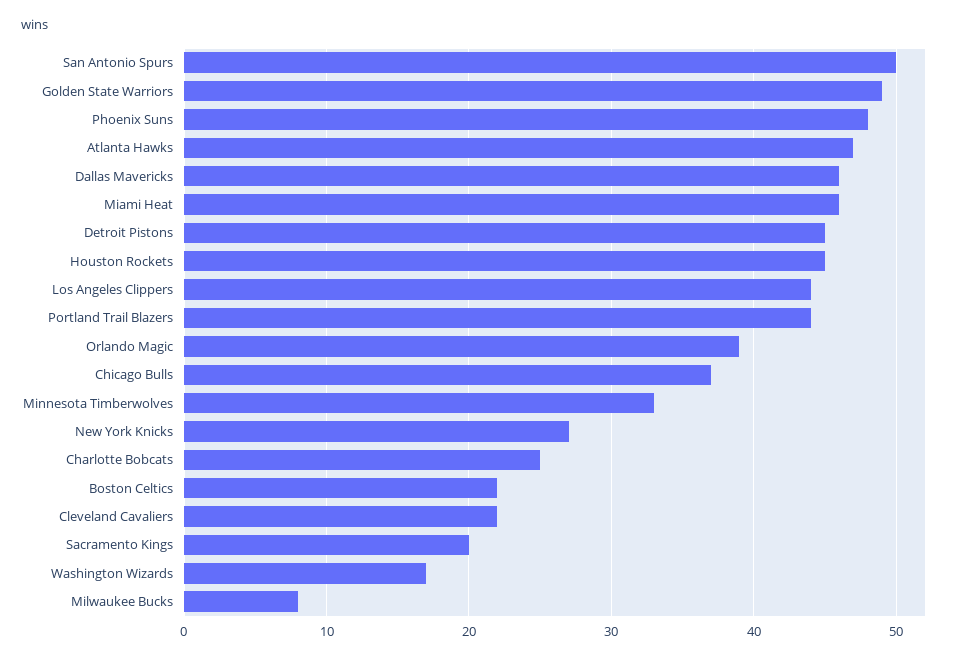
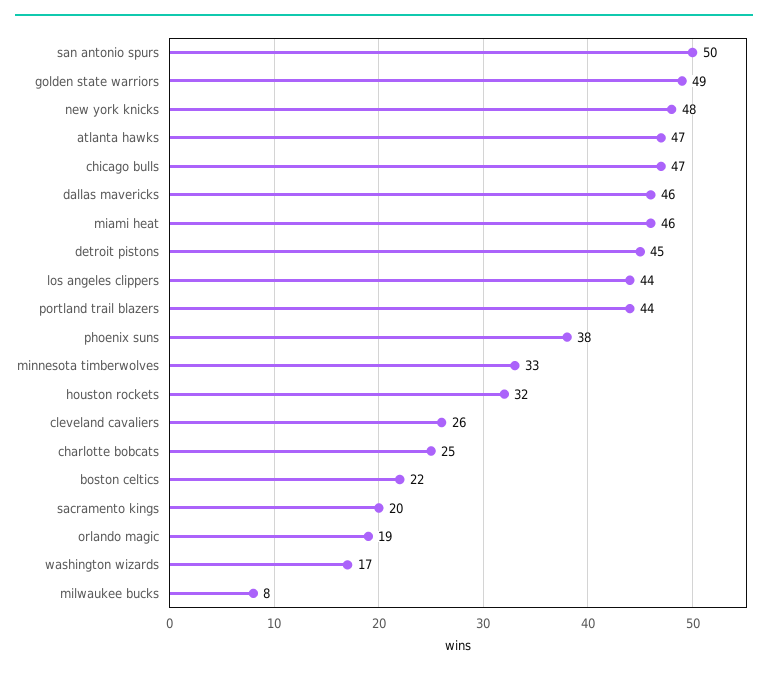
Phoenix Suns: 48 -> 38
Houston Rockets: 45 -> 32
Orlando Magic: 39 -> 19
Chicago Bulls: 37 -> 47
New York Knicks: 27 -> 48
Cleveland Cavaliers: 22 -> 26

